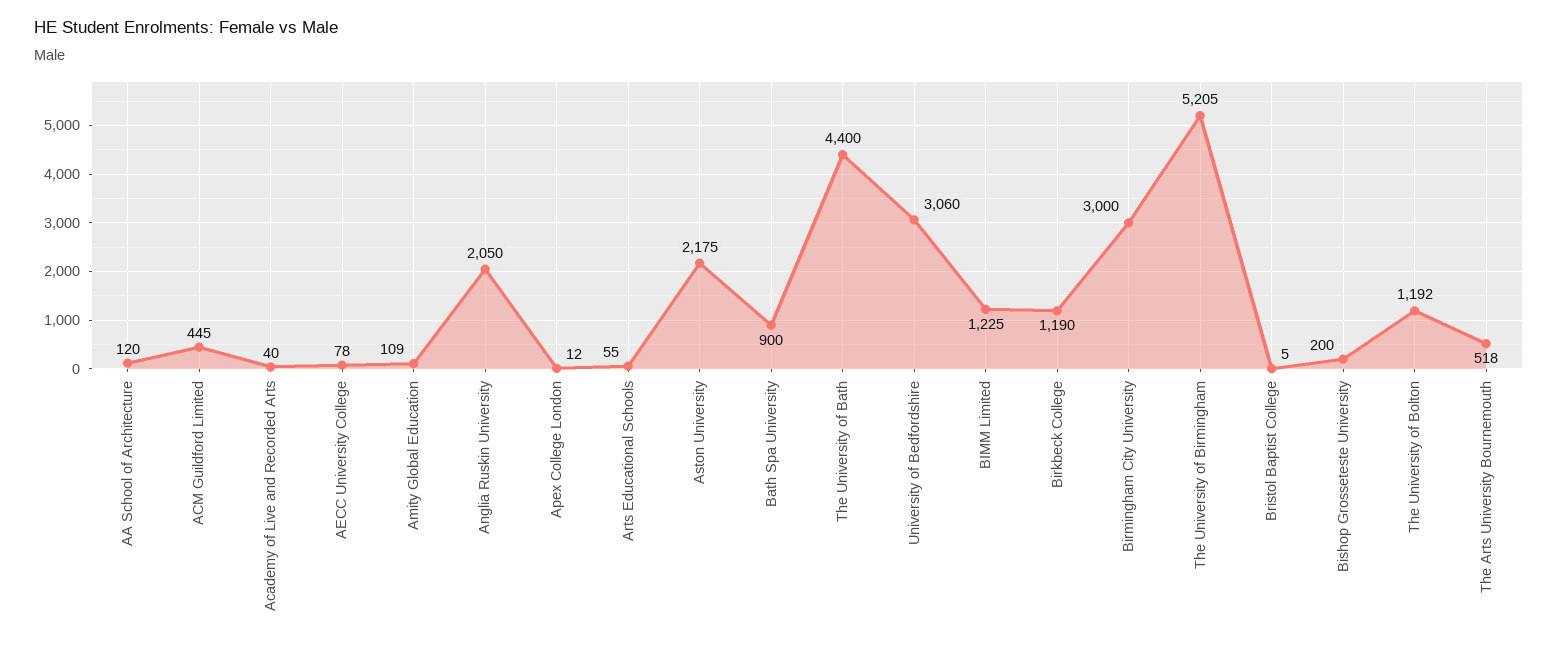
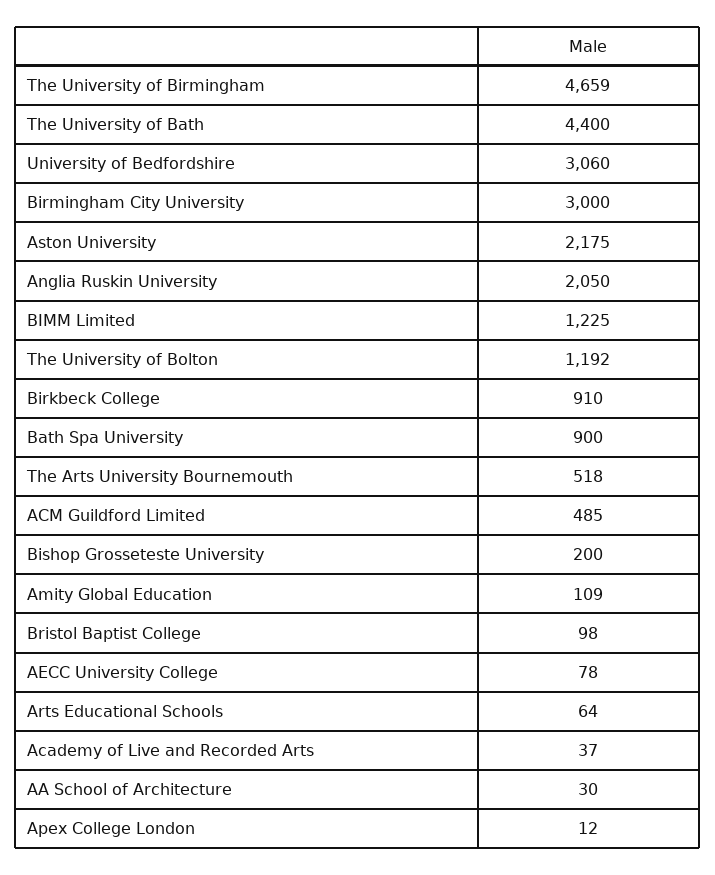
AA School of Architecture: 120 -> 30
ACM Guildford Limited: 445 -> 485
Academy of Live and Recorded Arts: 40 -> 37
Arts Educational Schools: 55 -> 64
Birkbeck College: 1190 -> 910
The University of Birmingham: 5205 -> 4659
Bristol Baptist College: 5 -> 98

